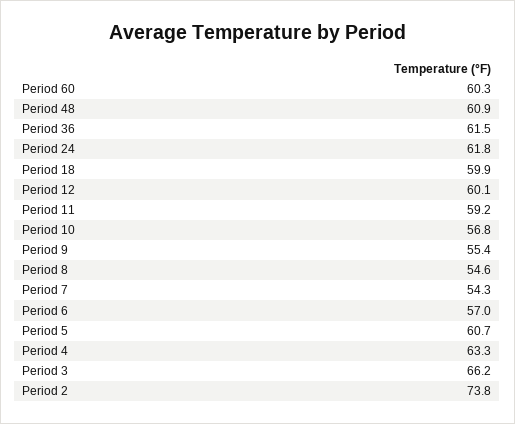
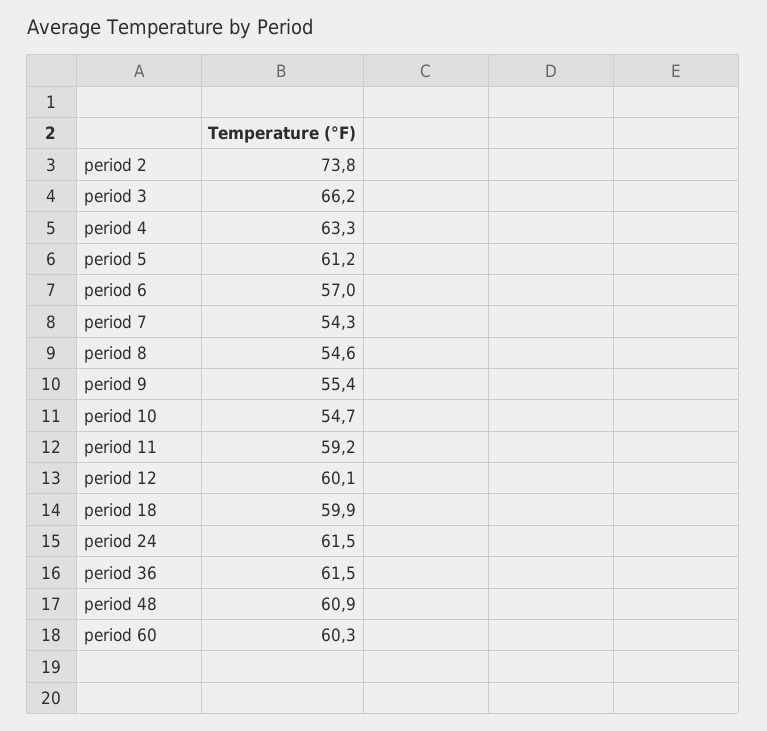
Period 24: 61.8 -> 61.5
Period 10: 56.8 -> 54.7
Period 5: 60.7 -> 61.2

